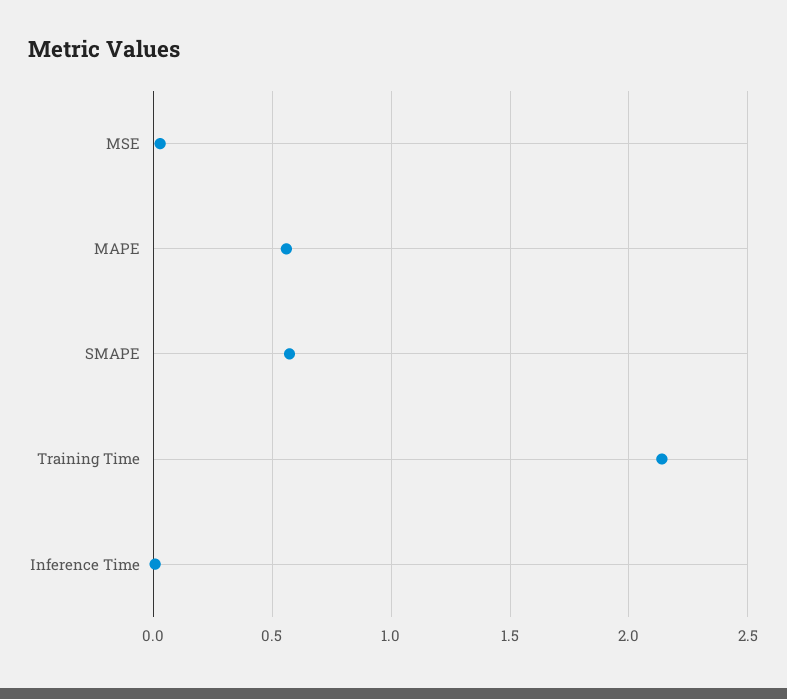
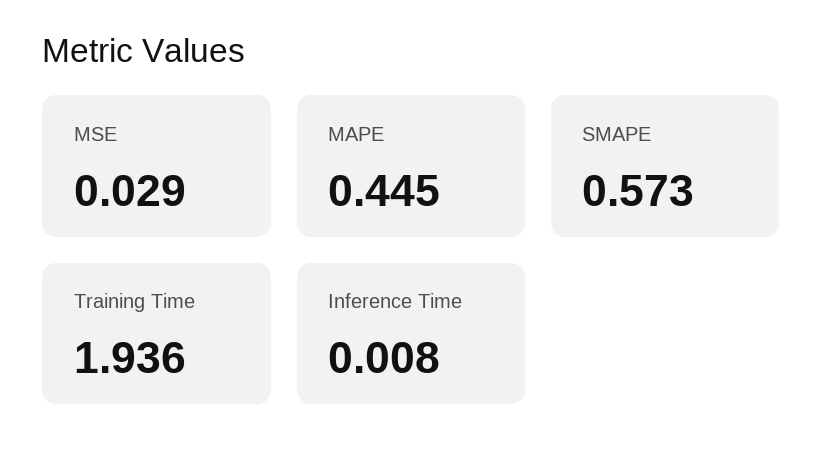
MAPE: 0.55 -> 0.445
Training Time: 2.15 -> 1.936

